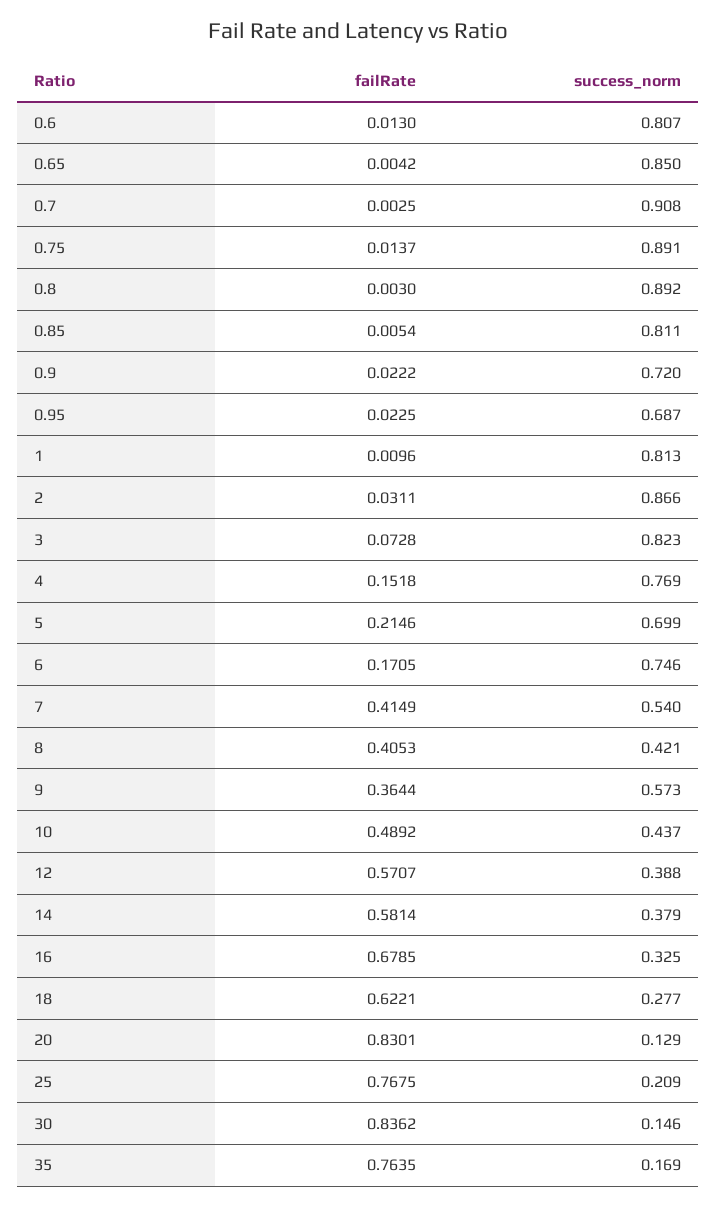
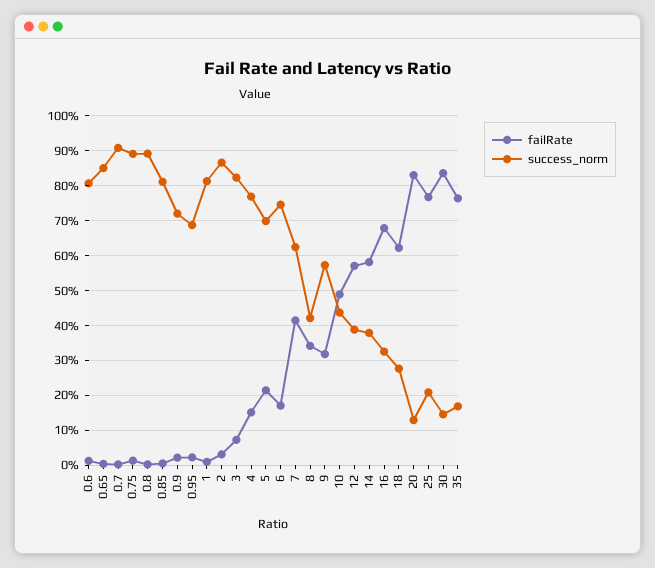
success_norm, 7: 0.54 -> 0.62
failRate, 8: 0.4053 -> 0.34
failRate, 9: 0.3644 -> 0.32

